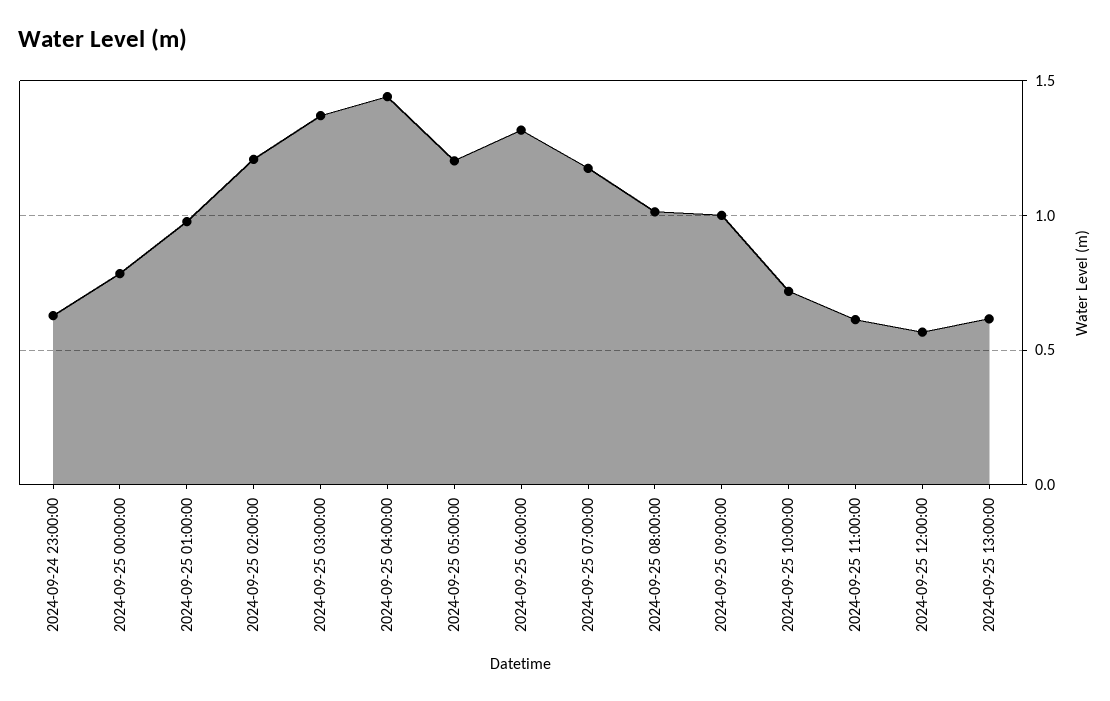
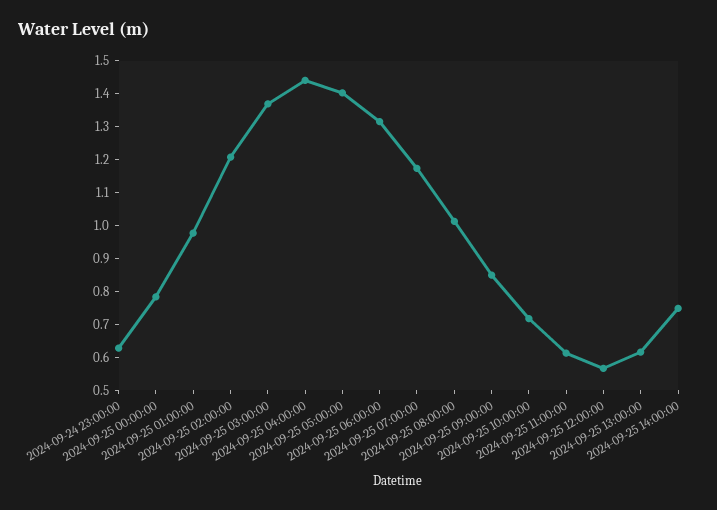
2024-09-25 05:00:00: 1.2 -> 1.4
2024-09-25 09:00:00: 1 -> 0.85
2024-09-25 14:00:00: none -> 0.75

